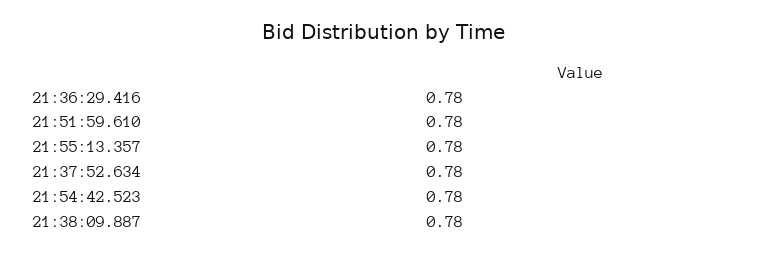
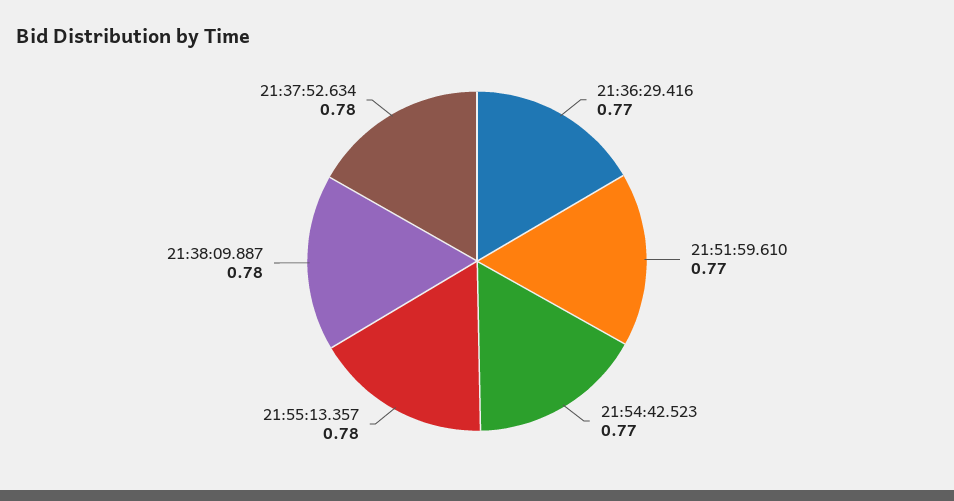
21:36:29.416: 0.78 -> 0.77
21:51:59.610: 0.78 -> 0.77
21:54:42.523: 0.78 -> 0.77

